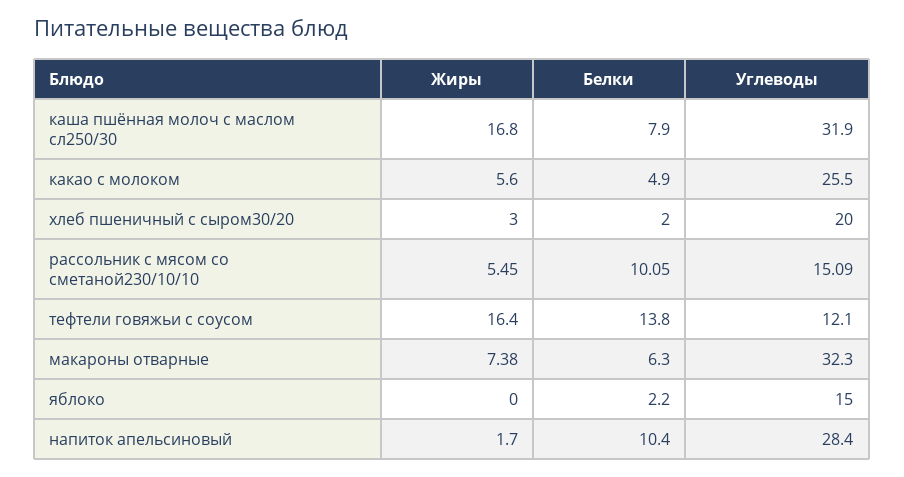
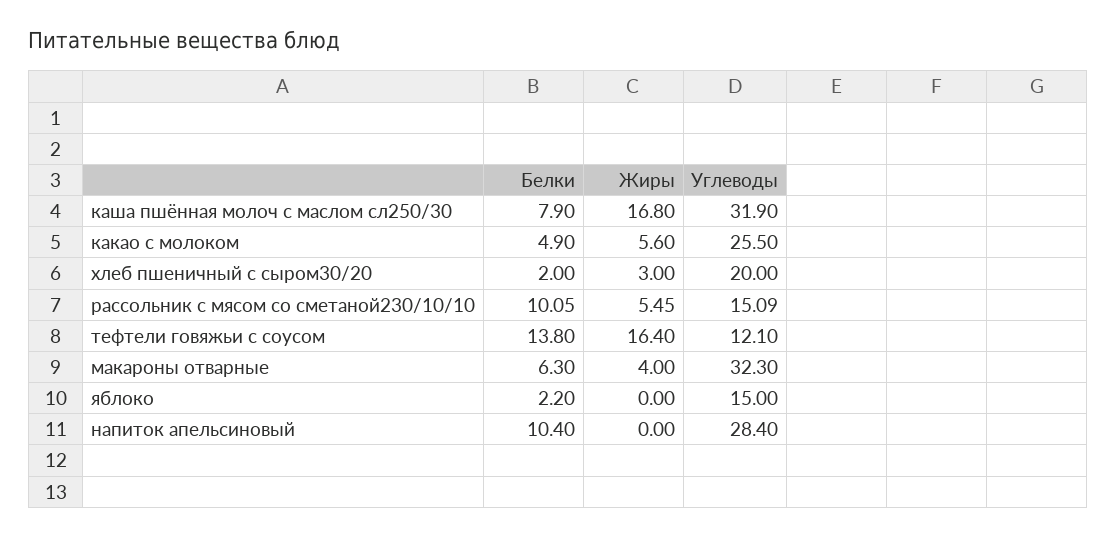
Жиры, макароны отварные: 7.38 -> 4
Жиры, напиток апельсиновый: 1.7 -> 0

